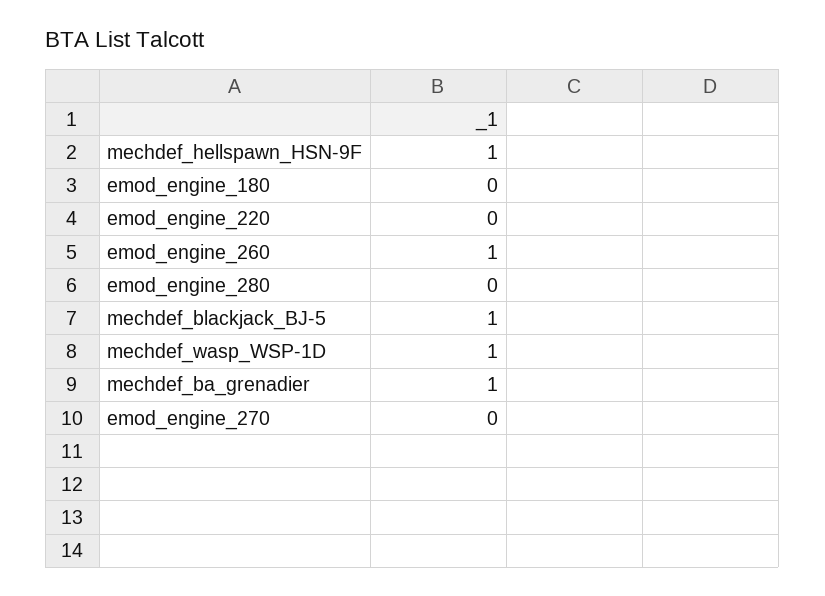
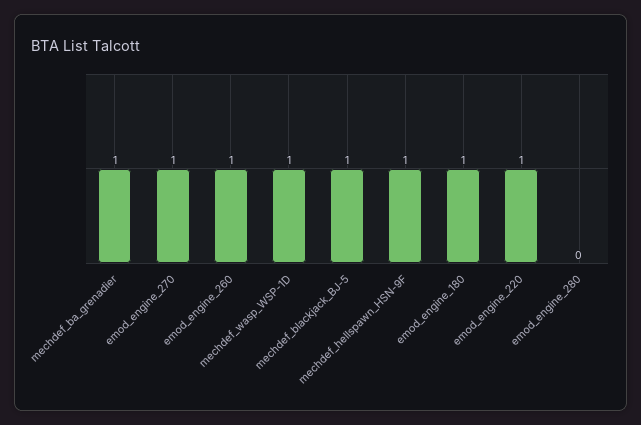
emod_engine_180: 0 -> 1
emod_engine_220: 0 -> 1
emod_engine_270: 0 -> 1

